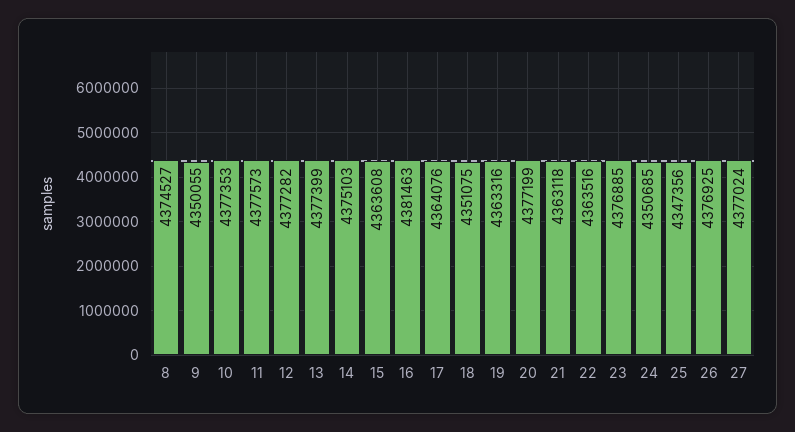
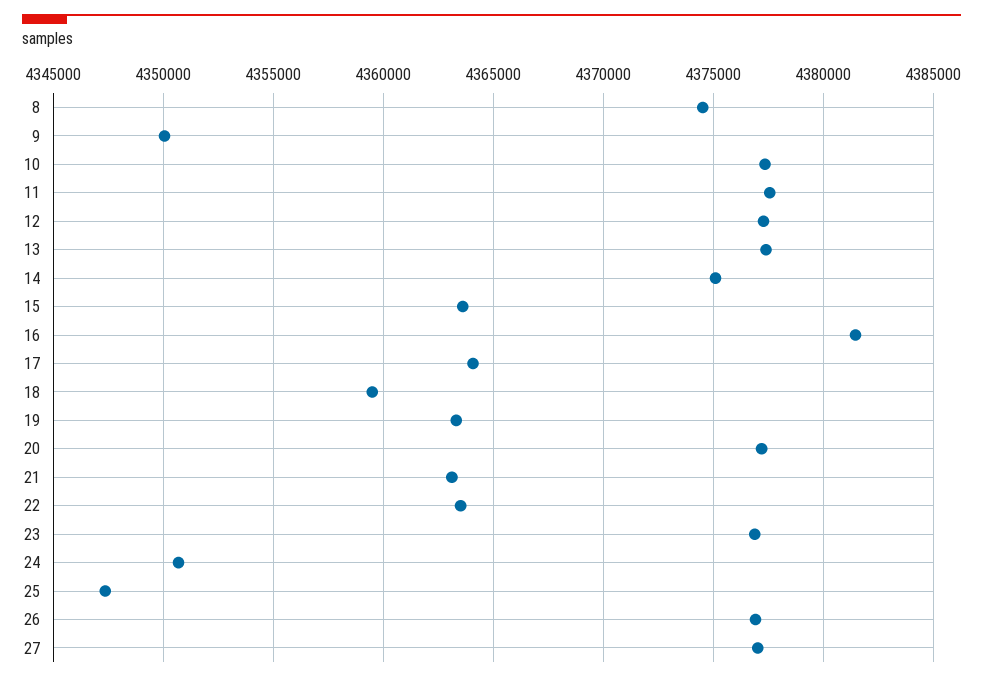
18: 4351075 -> 4359500

